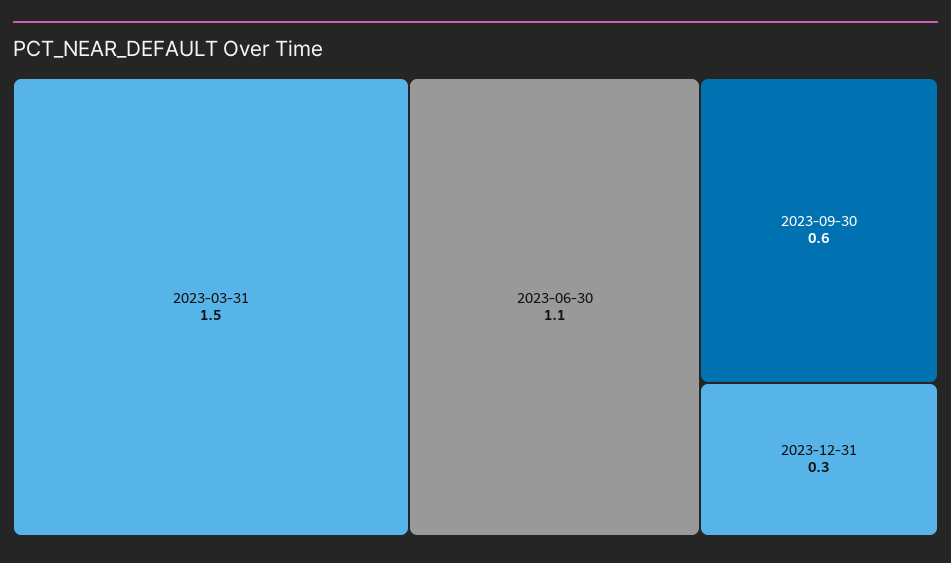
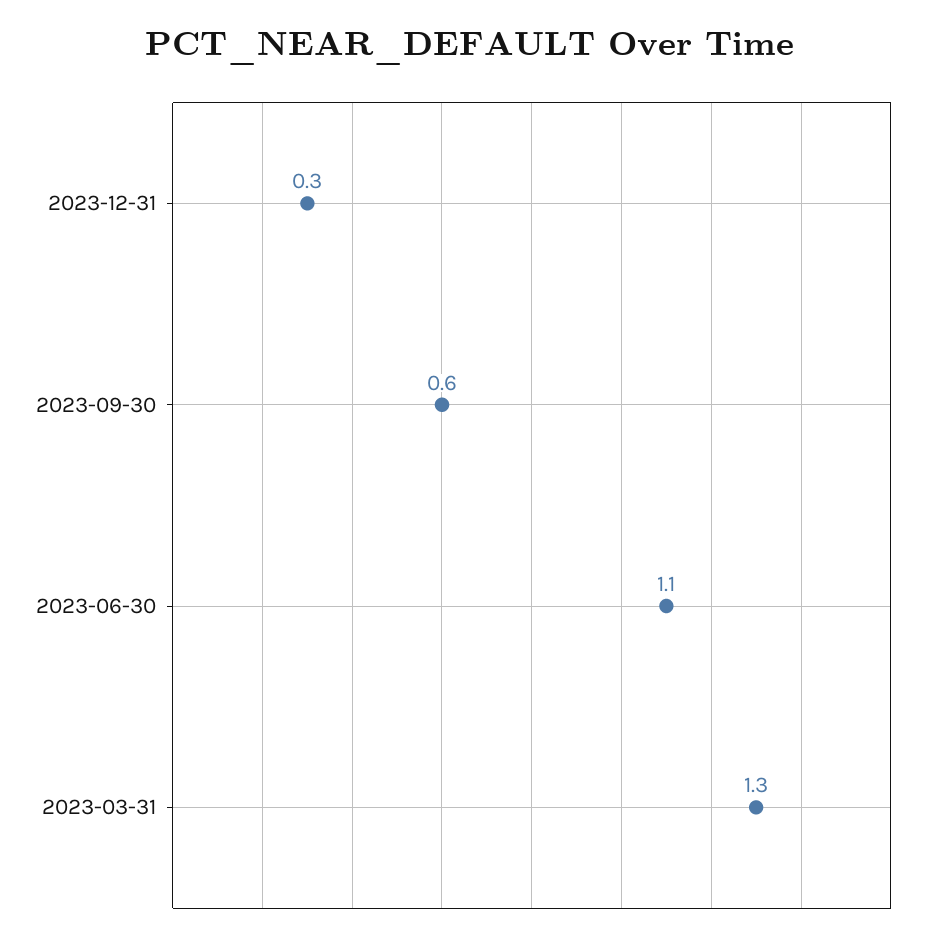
2023-03-31: 1.5 -> 1.3

